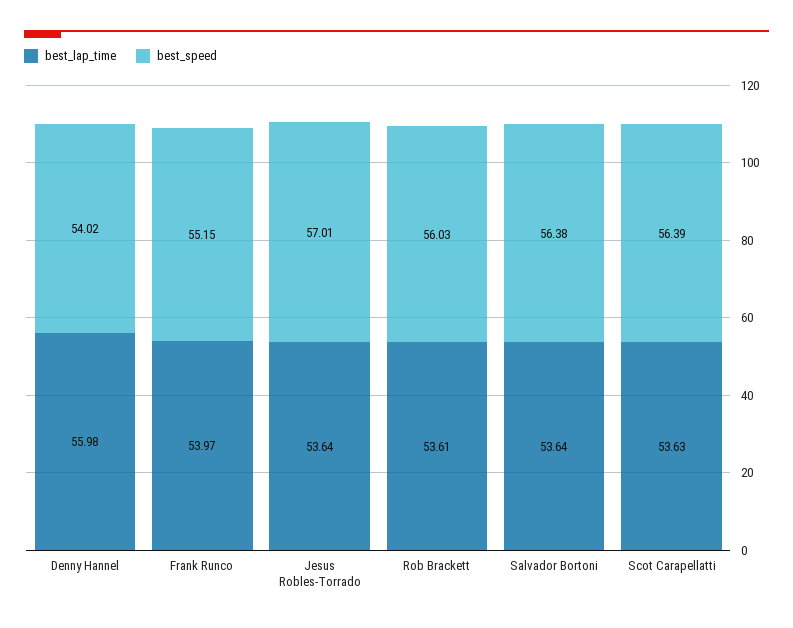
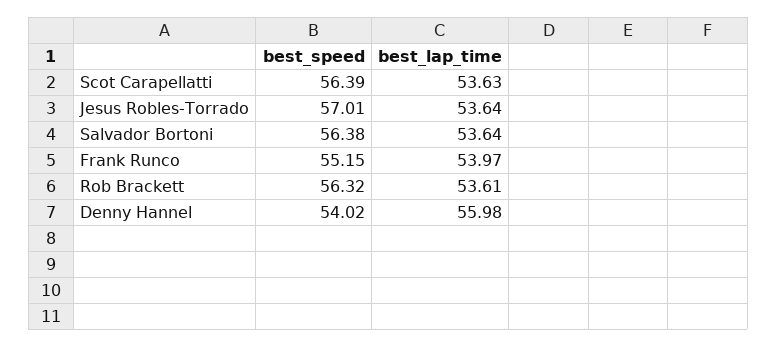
best_speed, Rob Brackett: 56.03 -> 56.32

